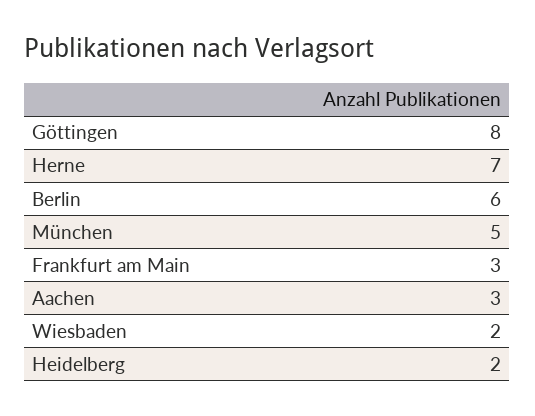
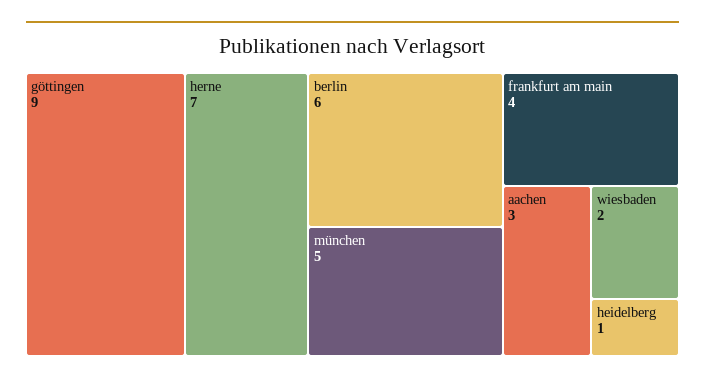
Göttingen: 8 -> 9
Frankfurt am Main: 3 -> 4
Heidelberg: 2 -> 1

